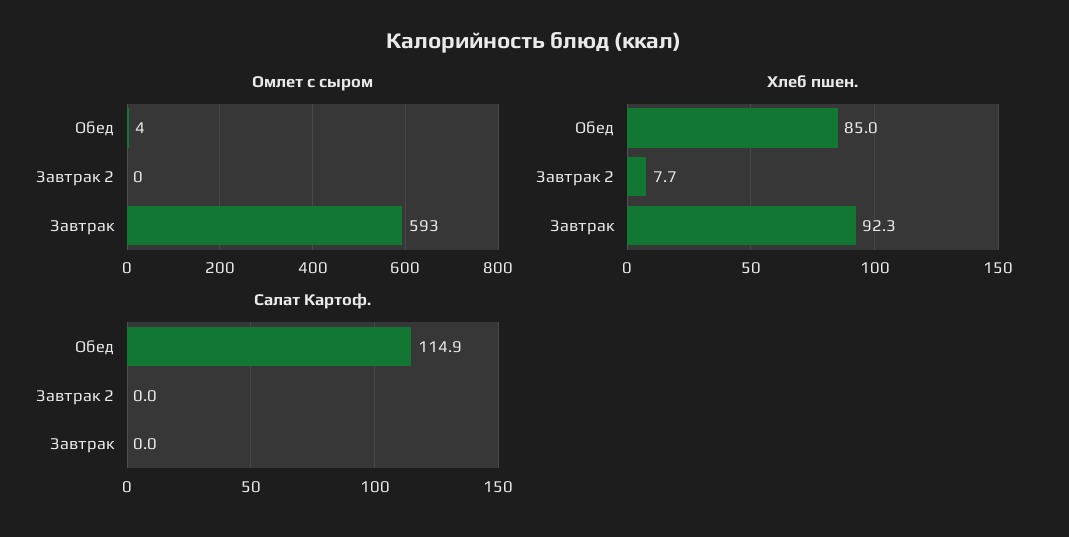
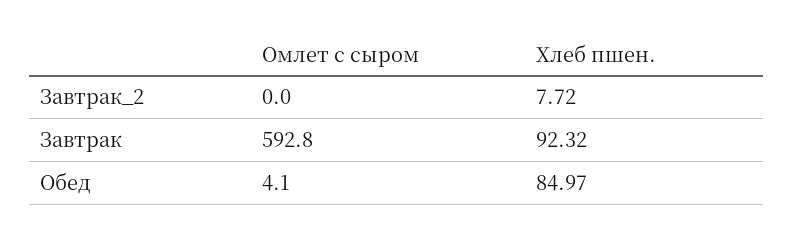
Салат Картоф., Обед: 114.9 -> none
Салат Картоф., Завтрак 2: 0 -> none
Салат Картоф., Завтрак: 0 -> none

